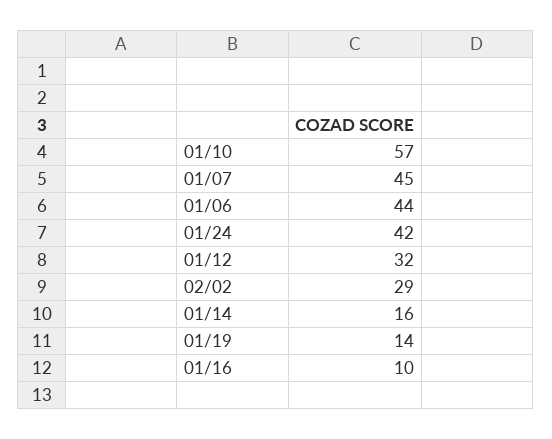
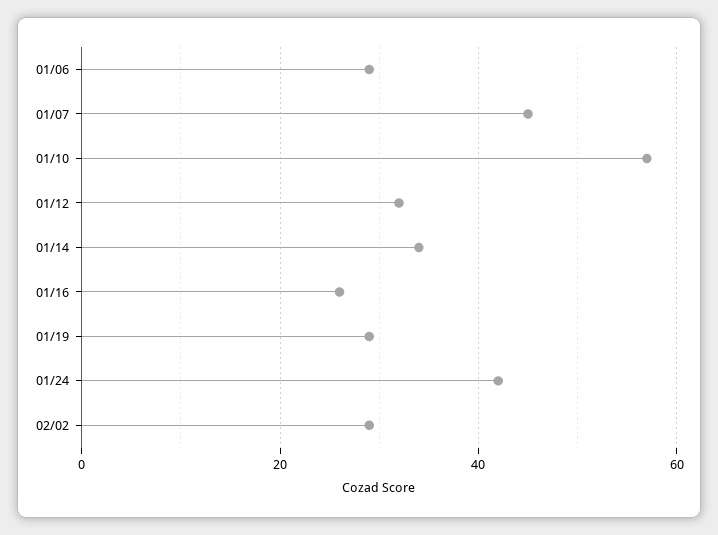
01/06: 44 -> 30
01/14: 16 -> 35
01/19: 14 -> 30
01/16: 10 -> 25

